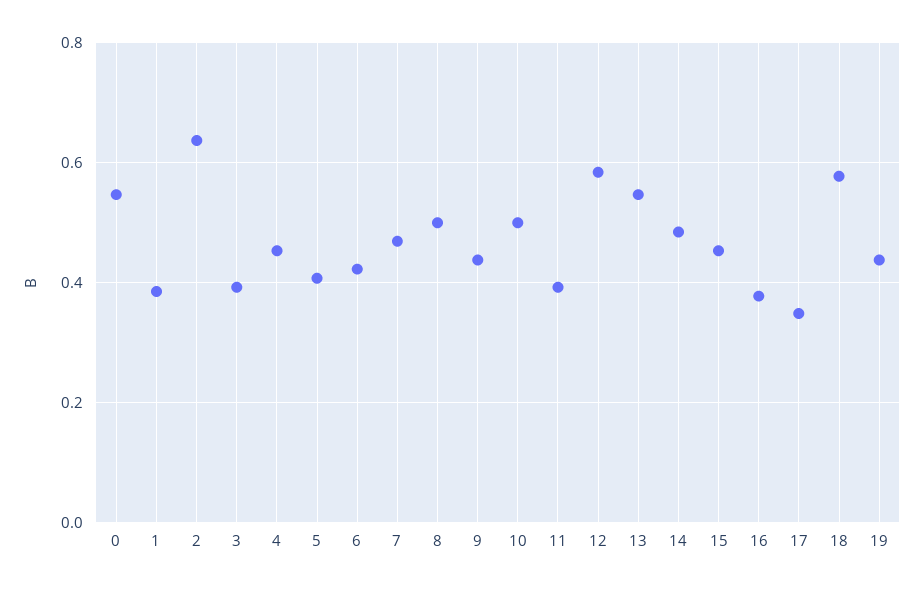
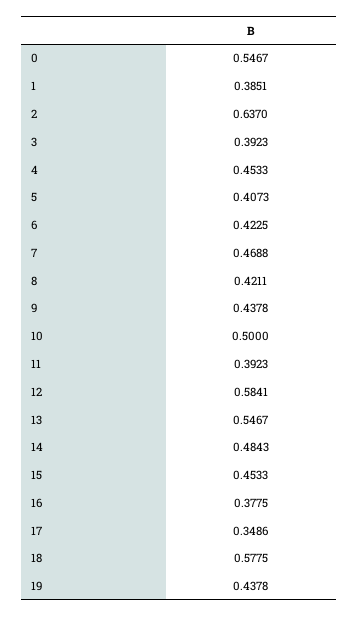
8: 0.5 -> 0.4211

